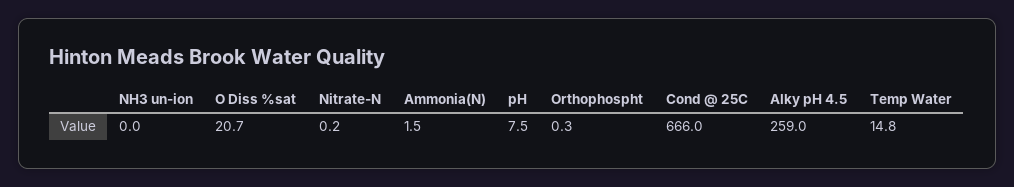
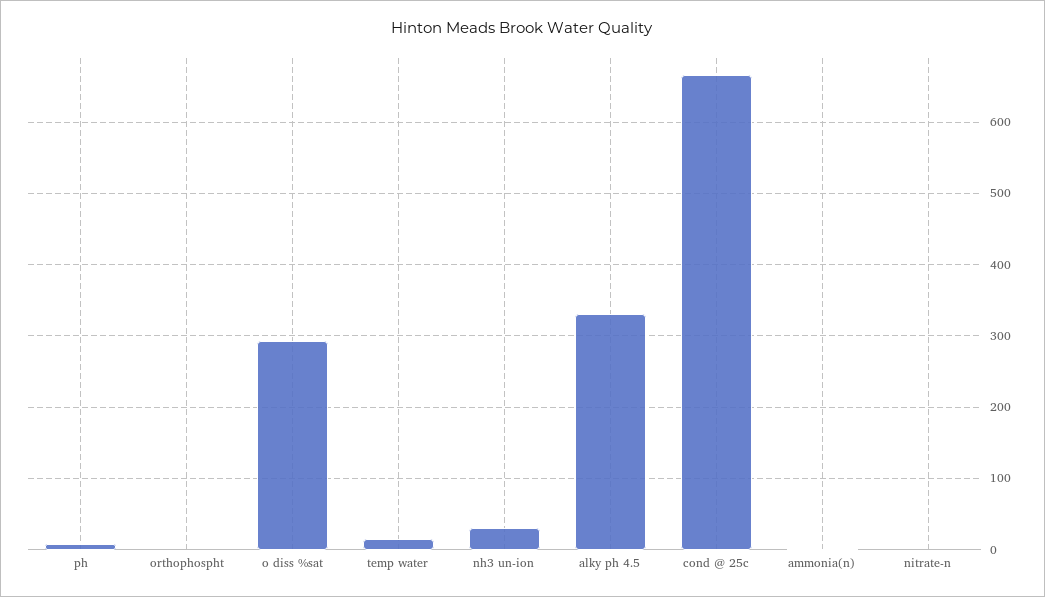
NH3 un-ion: 0 -> 30
O Diss %sat: 20.7 -> 290
Alky pH 4.5: 259 -> 330

